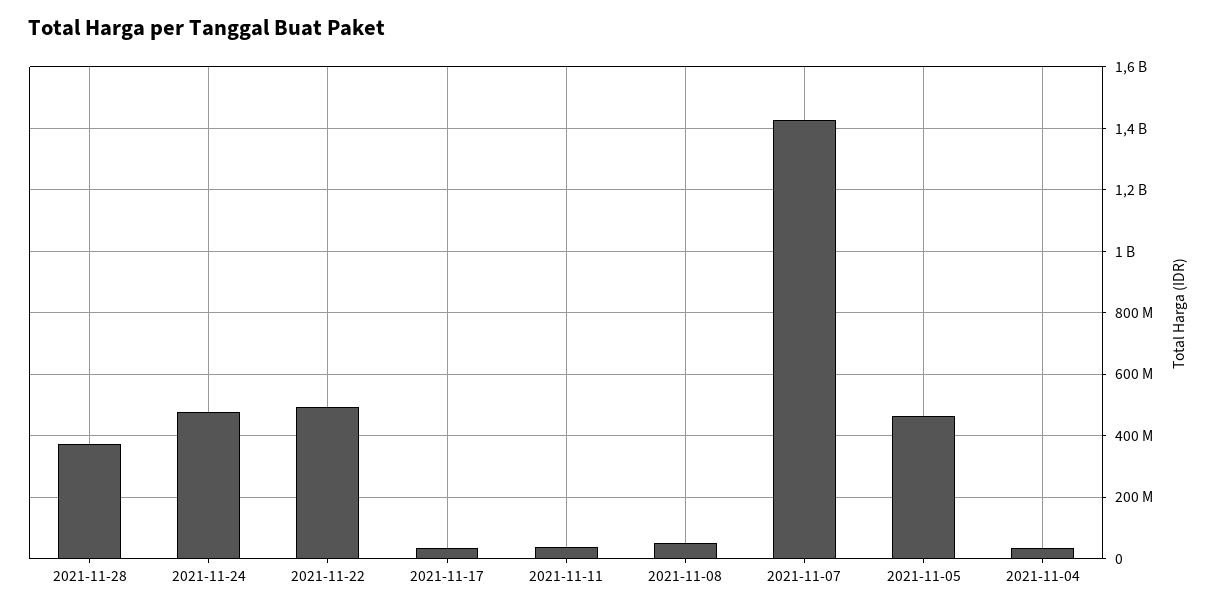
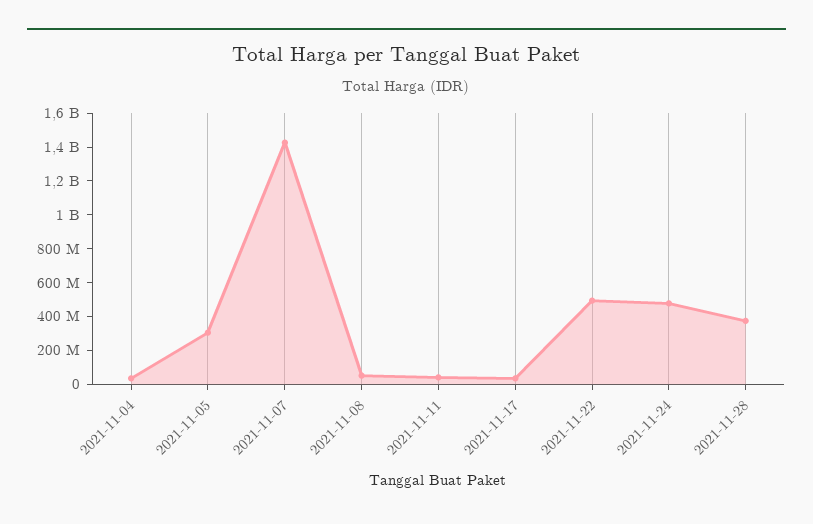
2021-11-05: 460000000 -> 300000000

